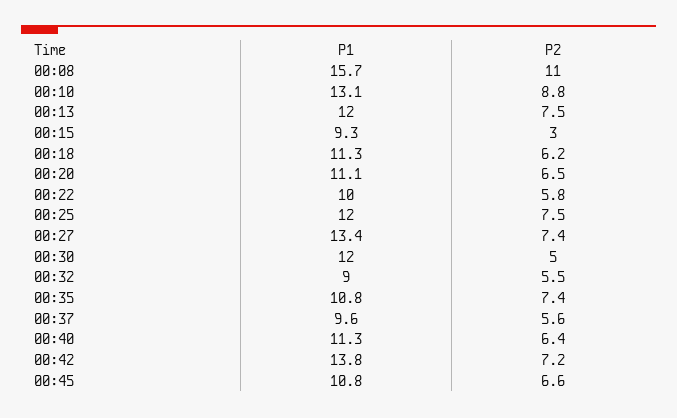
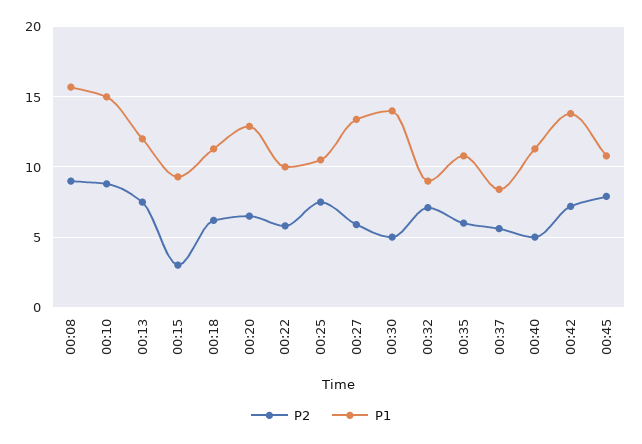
P2, 00:08: 11 -> 9
P1, 00:10: 13.1 -> 15
P1, 00:20: 11.1 -> 13
P1, 00:25: 12 -> 10.5
P2, 00:27: 7.4 -> 6
P1, 00:30: 12 -> 14
P2, 00:32: 5.5 -> 7
P2, 00:35: 7.4 -> 6
P1, 00:37: 9.6 -> 8.5
P2, 00:40: 6.4 -> 5
P2, 00:45: 6.6 -> 8

